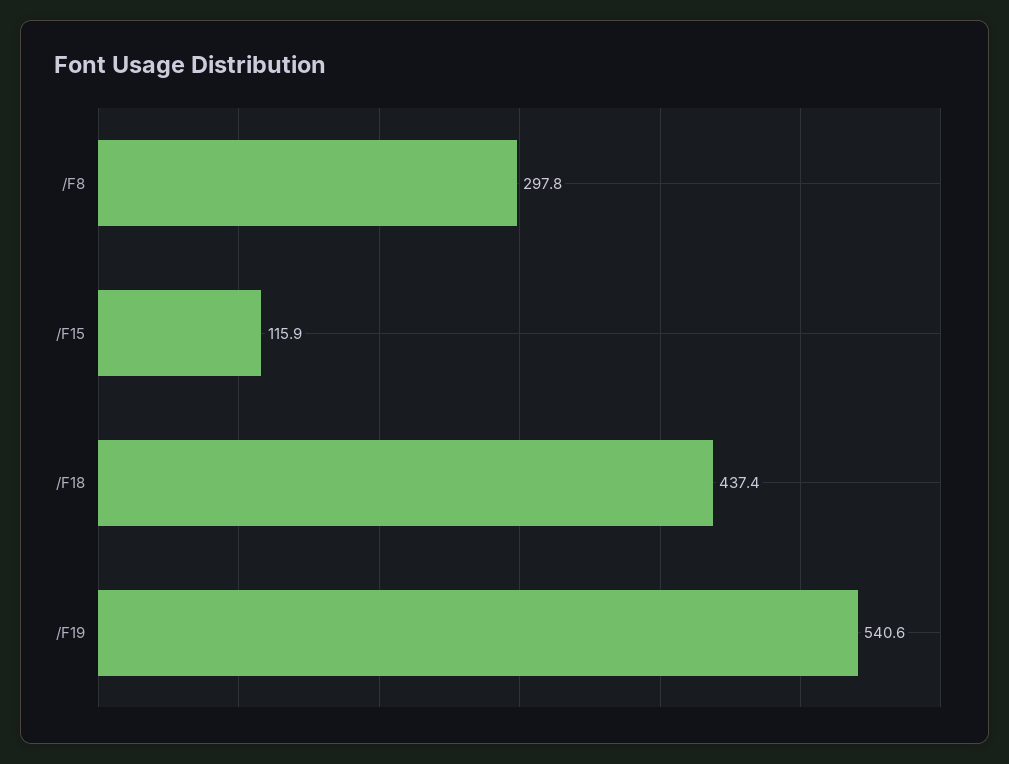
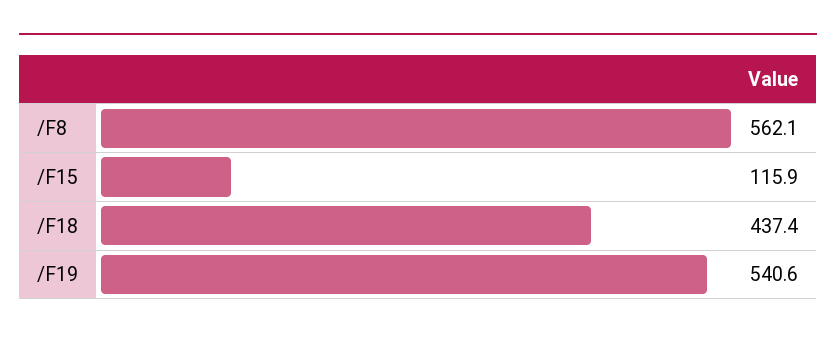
/F8: 297.8 -> 562.1

